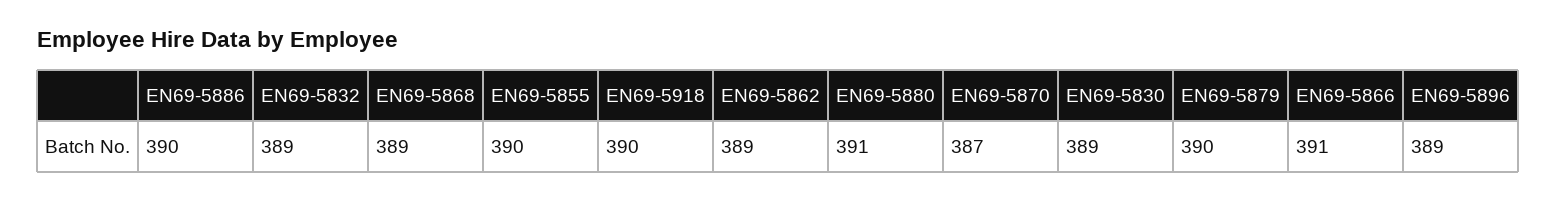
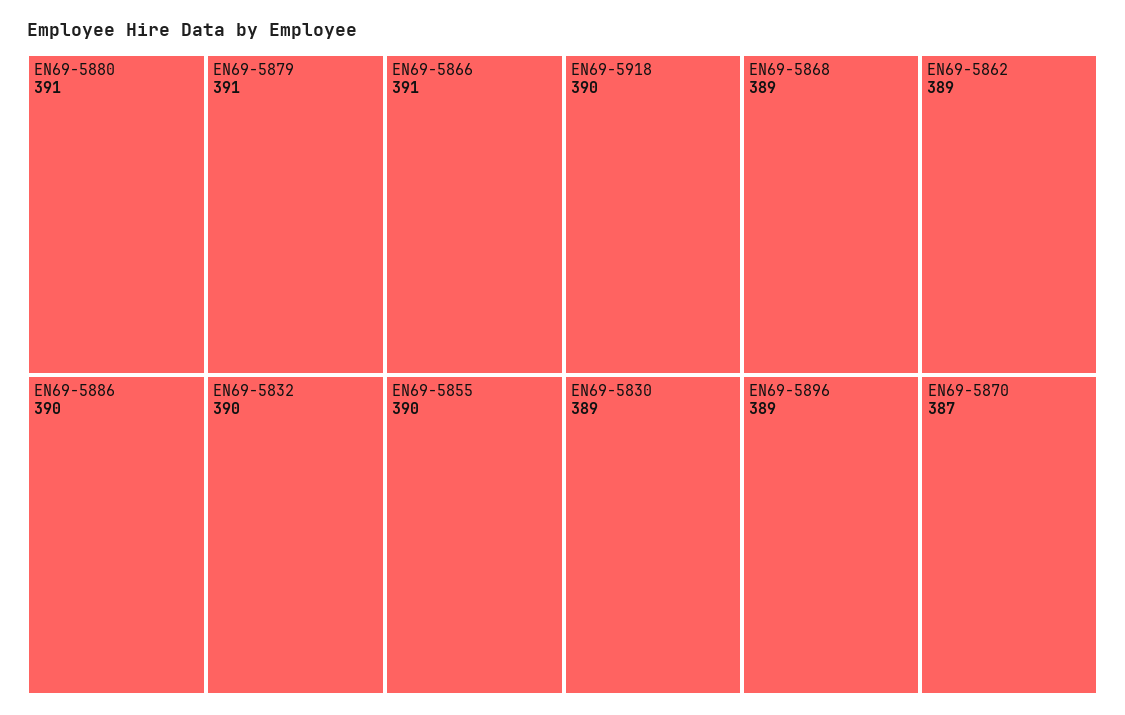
EN69-5832: 389 -> 390
EN69-5879: 390 -> 391

